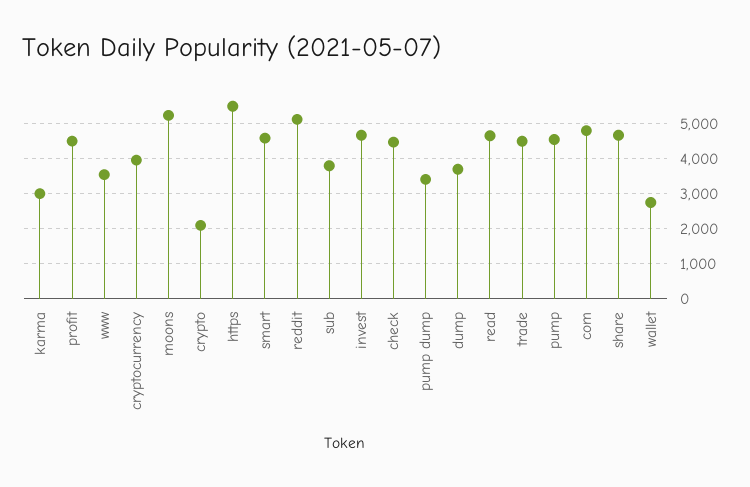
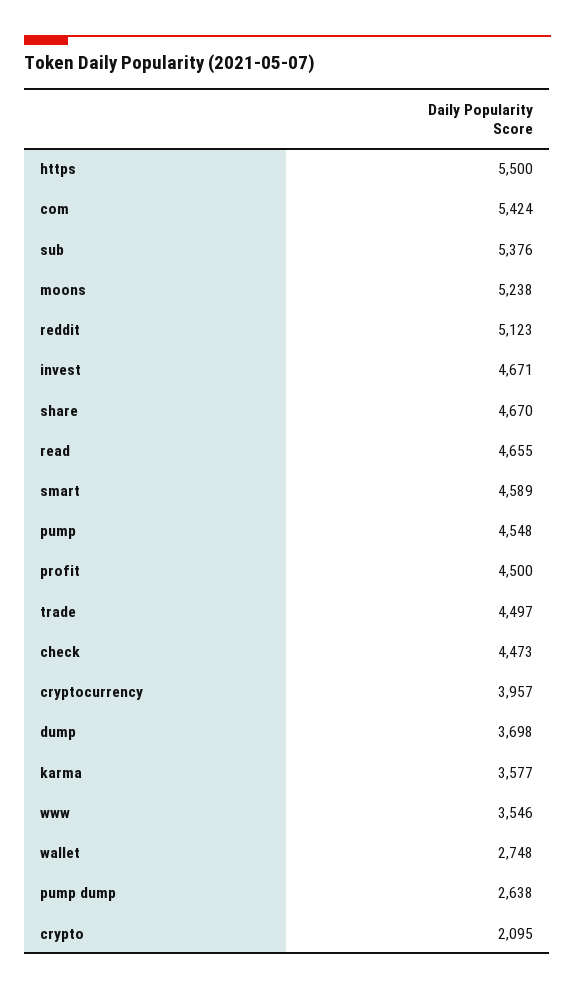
karma: 3000 -> 3577
sub: 3800 -> 5376
pump dump: 3400 -> 2638
com: 4800 -> 5424

